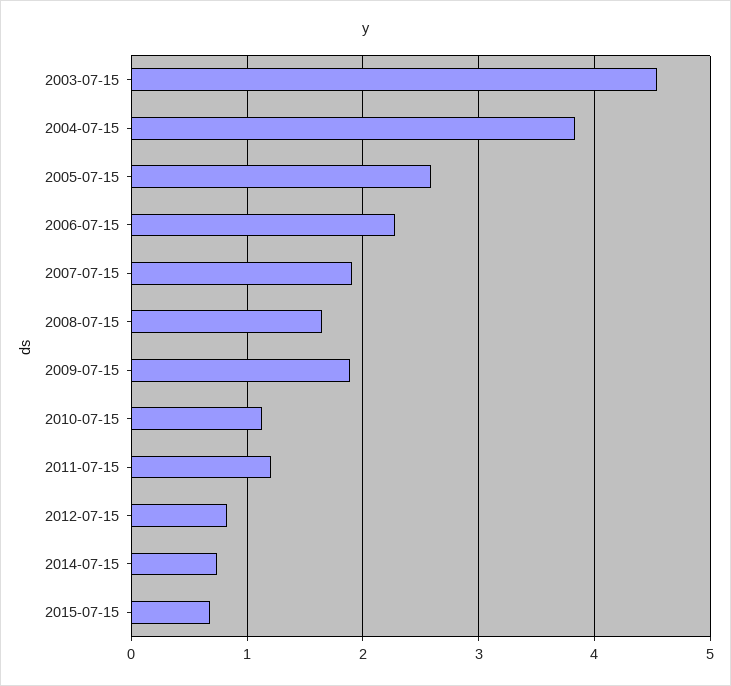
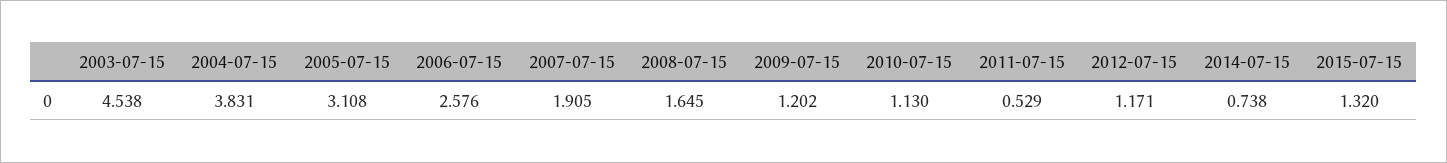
2005-07-15: 2.6 -> 3.108
2006-07-15: 2.3 -> 2.576
2009-07-15: 1.9 -> 1.202
2011-07-15: 1.2 -> 0.529
2012-07-15: 0.8 -> 1.171
2015-07-15: 0.7 -> 1.32

